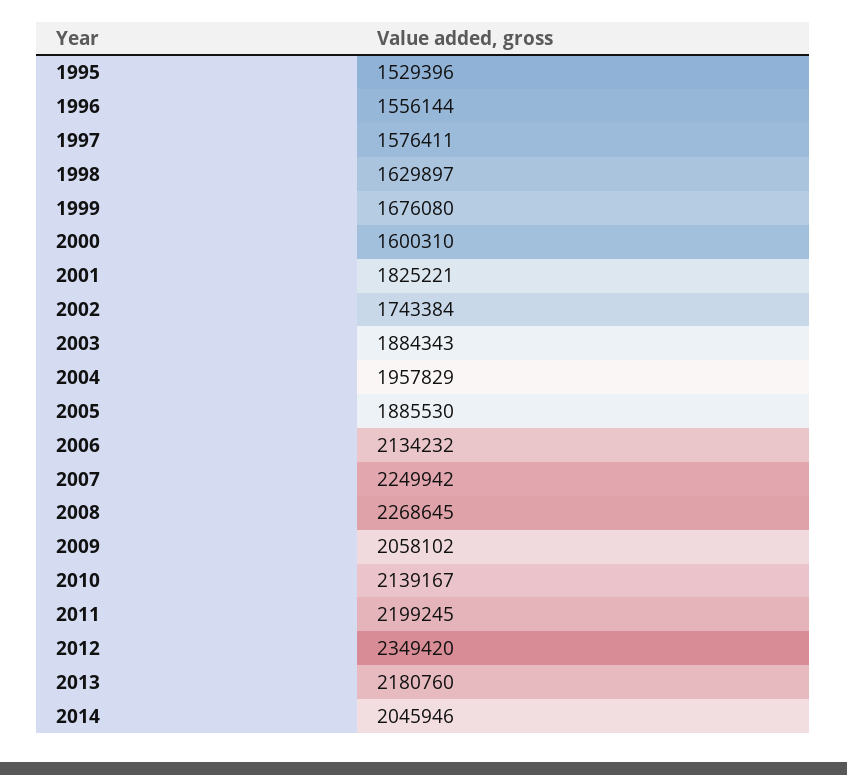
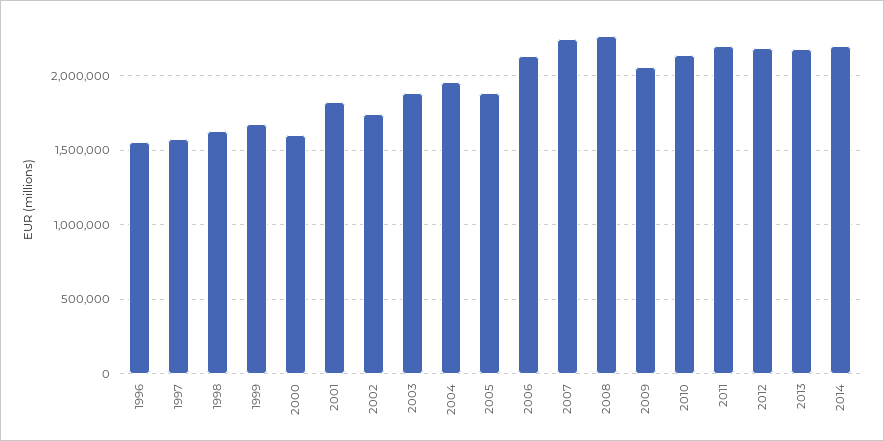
1995: 1529396 -> none
2012: 2349420 -> 2200000
2014: 2045946 -> 2200000

